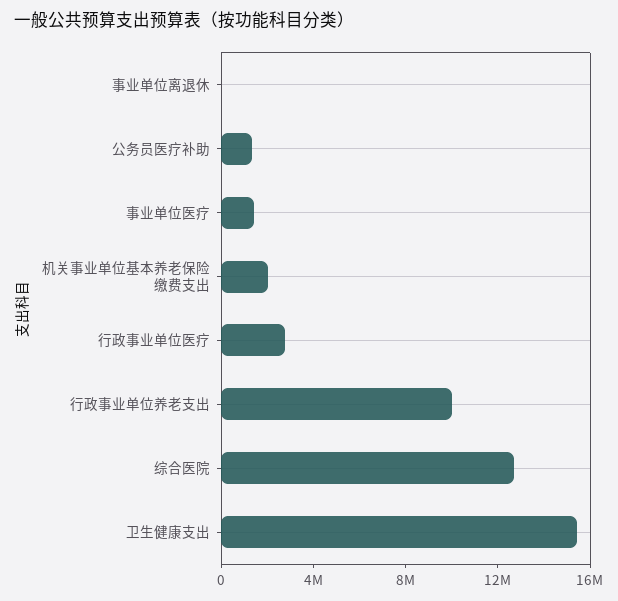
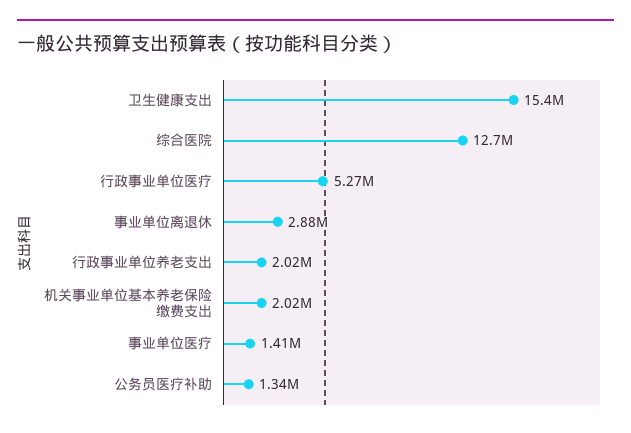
事业单位离退休: 0 -> 2880000
行政事业单位医疗: 3000000 -> 5270000
行政事业单位养老支出: 10000000 -> 2020000

